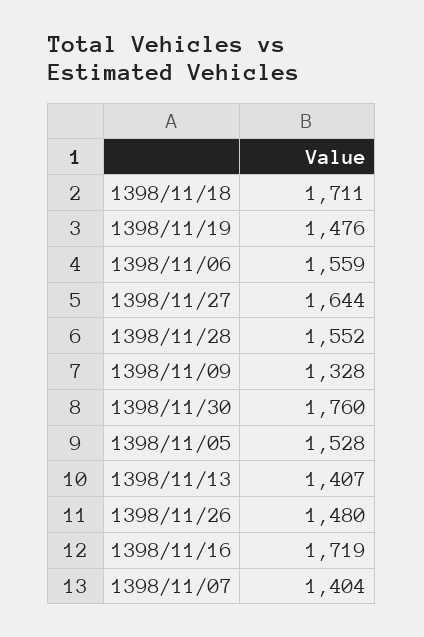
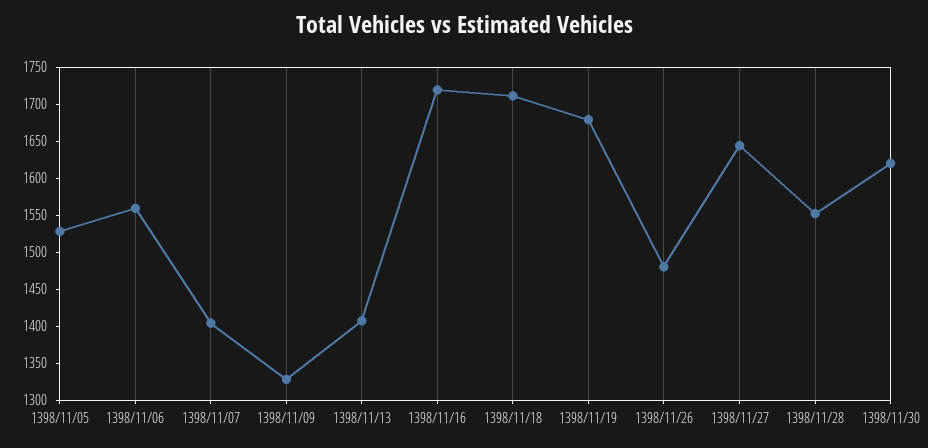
1398/11/19: 1476 -> 1675
1398/11/30: 1760 -> 1625

